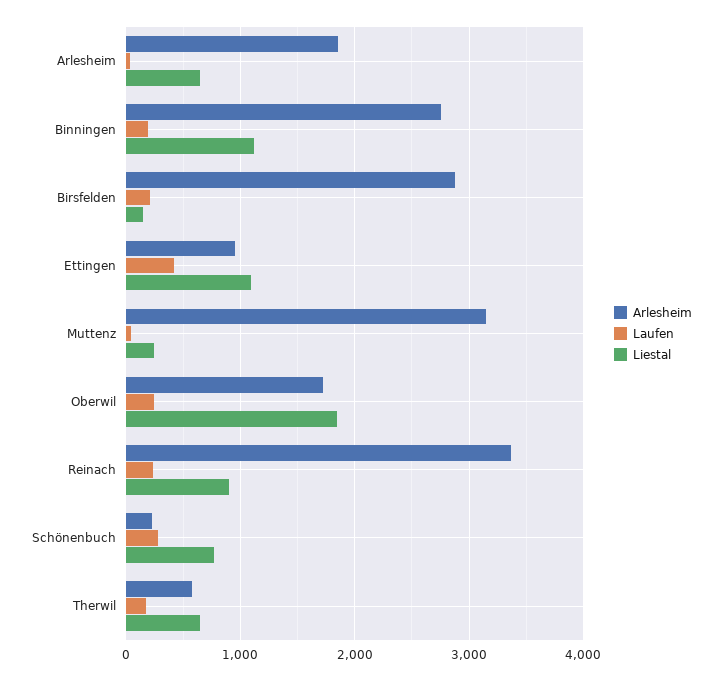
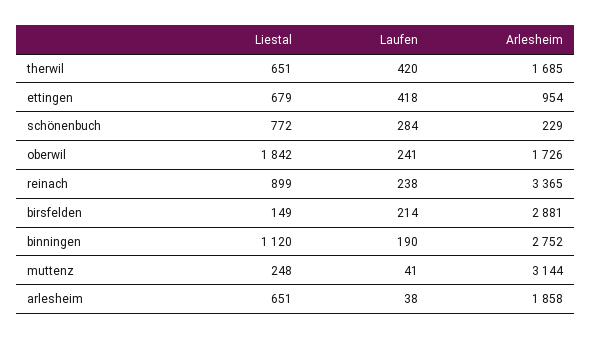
Liestal, Ettingen: 1100 -> 679
Arlesheim, Therwil: 600 -> 1685
Laufen, Therwil: 200 -> 420

